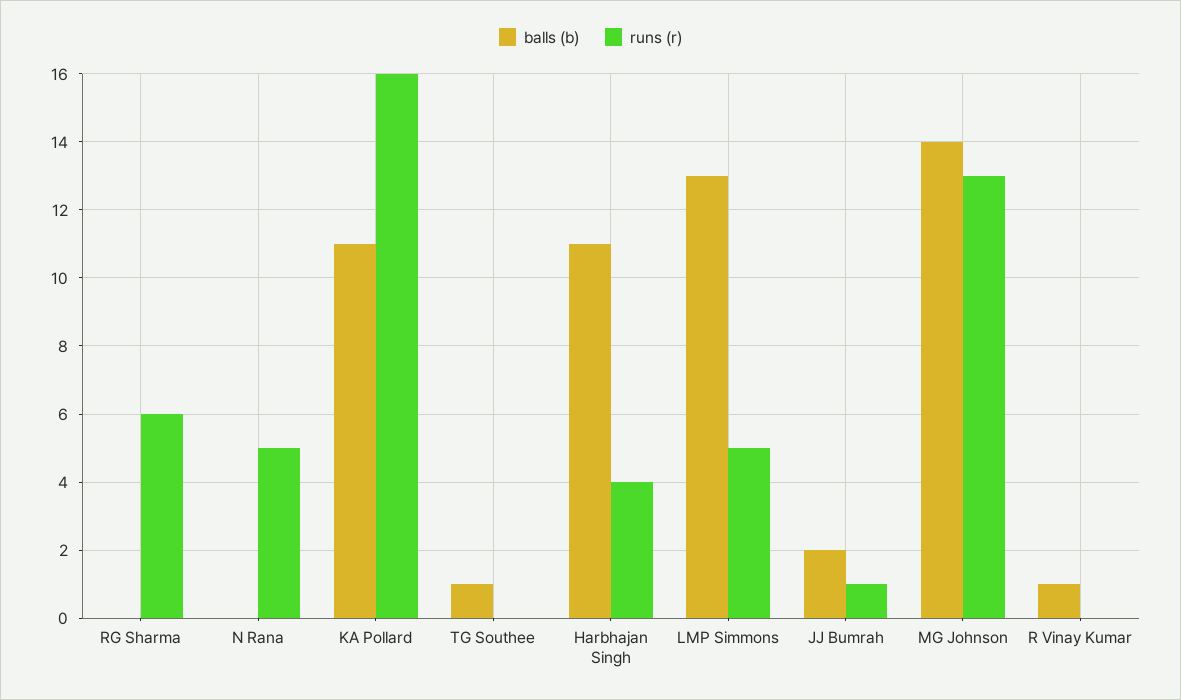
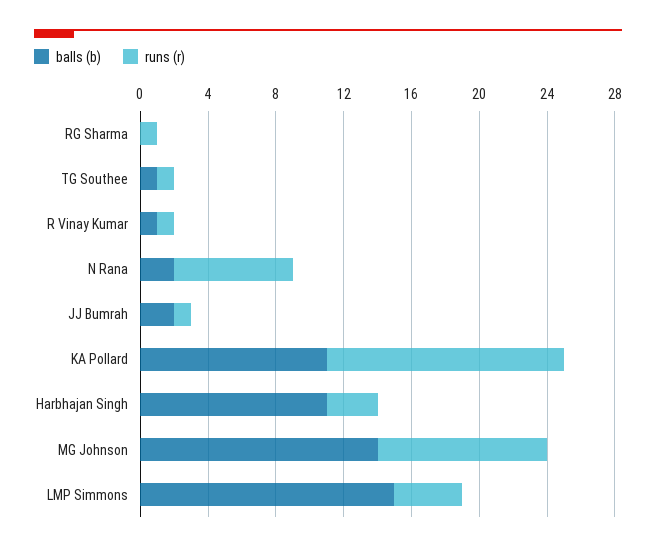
runs (r), RG Sharma: 6 -> 1
balls (b), N Rana: 0 -> 2
runs (r), N Rana: 5 -> 7
runs (r), KA Pollard: 16 -> 14
runs (r), TG Southee: 0 -> 1
runs (r), Harbhajan Singh: 4 -> 3
balls (b), LMP Simmons: 13 -> 15
runs (r), LMP Simmons: 5 -> 4
runs (r), MG Johnson: 13 -> 10
runs (r), R Vinay Kumar: 0 -> 1

